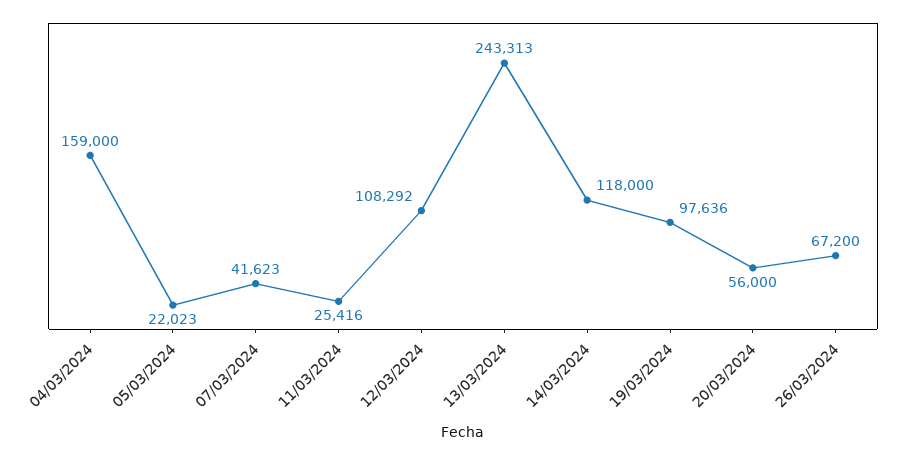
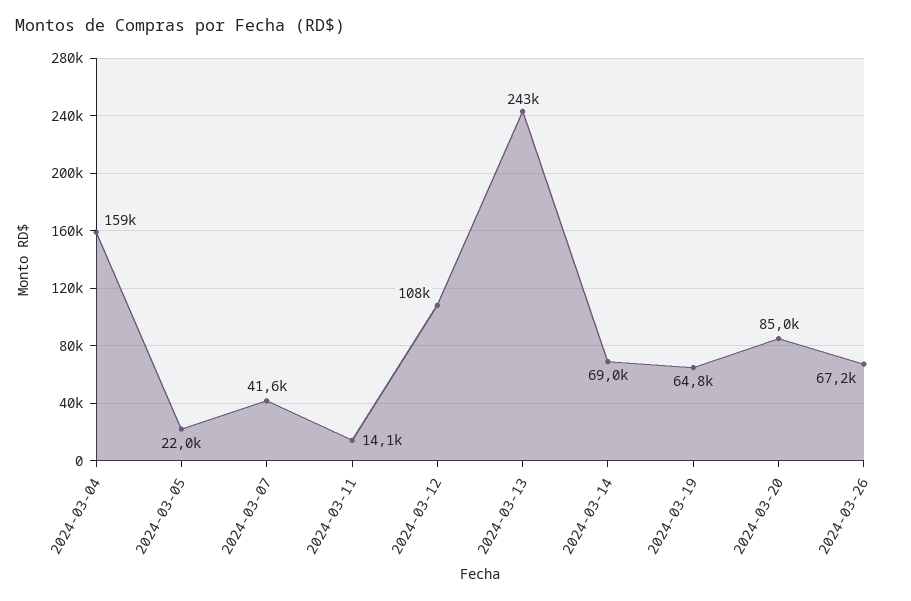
11/03/2024: 25416 -> 14100
14/03/2024: 118000 -> 69000
19/03/2024: 97636 -> 64800
20/03/2024: 56000 -> 85000

